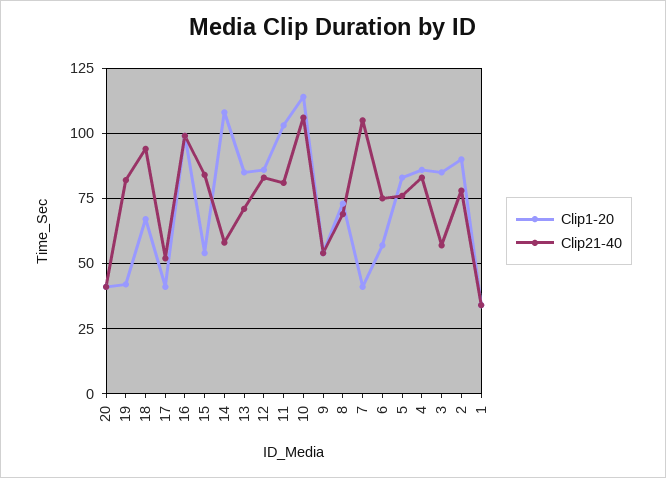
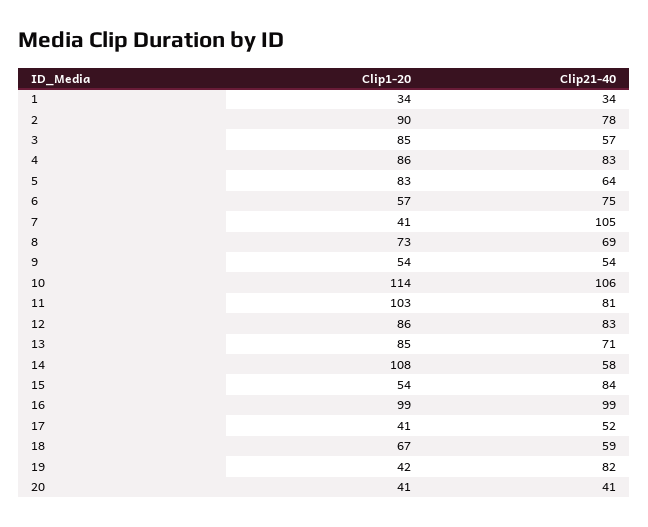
Clip21-40, 18: 95 -> 59
Clip21-40, 5: 75 -> 64

